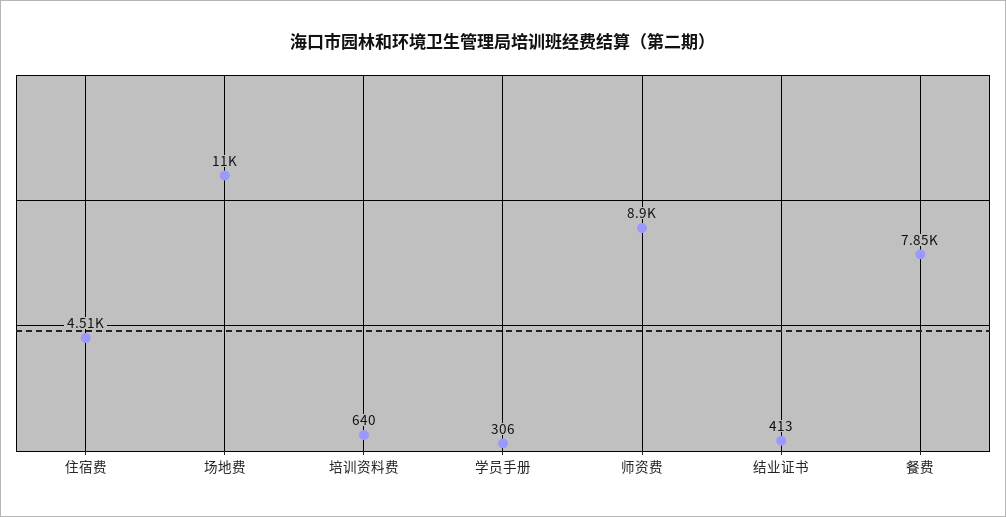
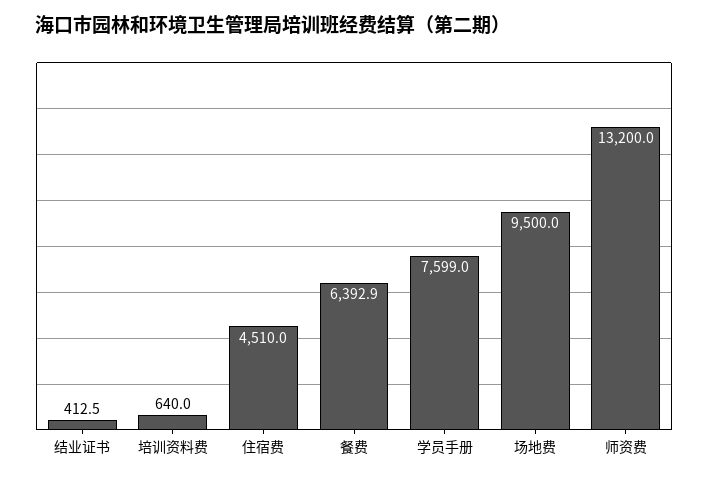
场地费: 11000 -> 9500
学员手册: 306 -> 7599
师资费: 8900 -> 13200
餐费: 7850 -> 6392.9

